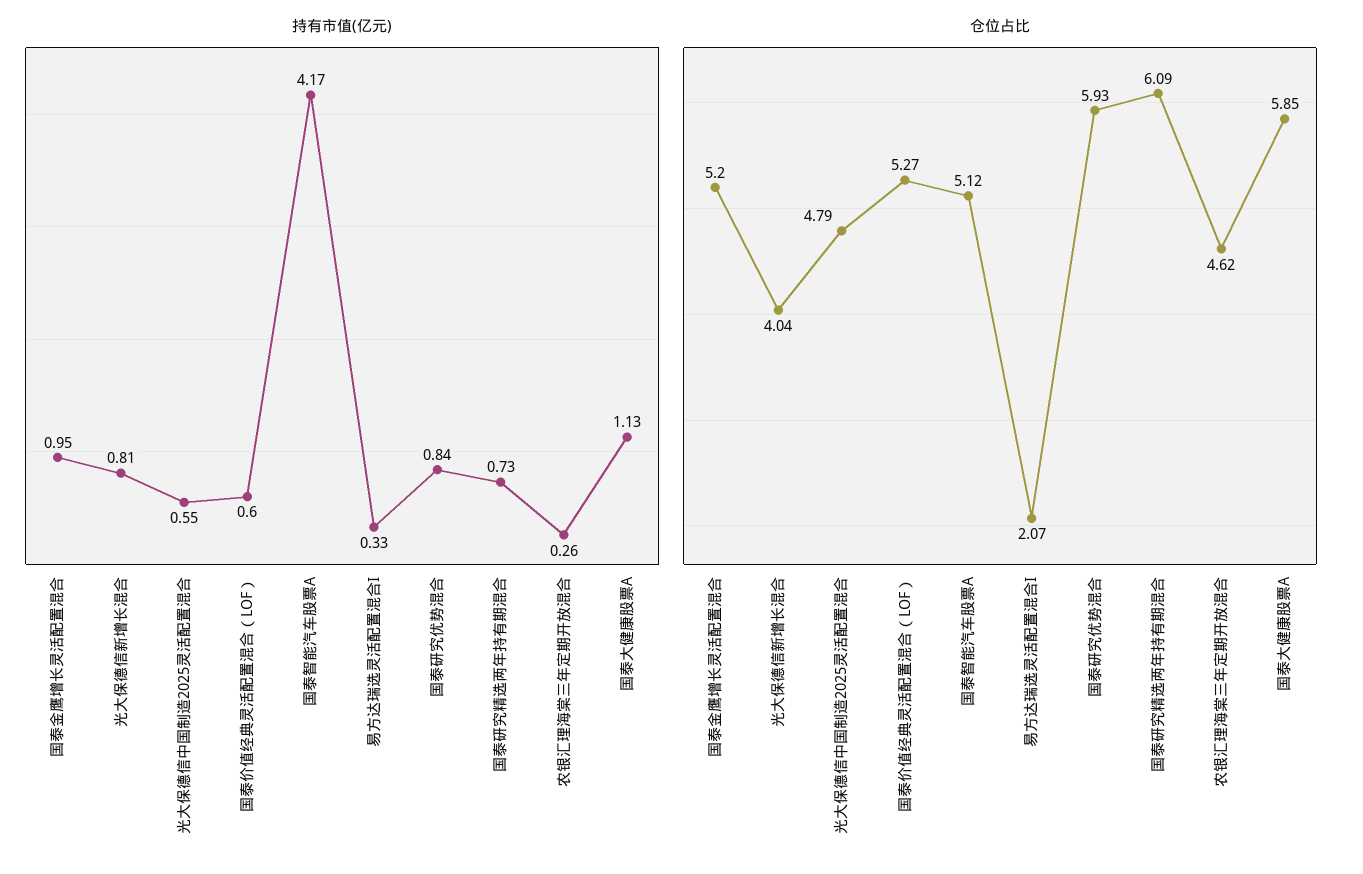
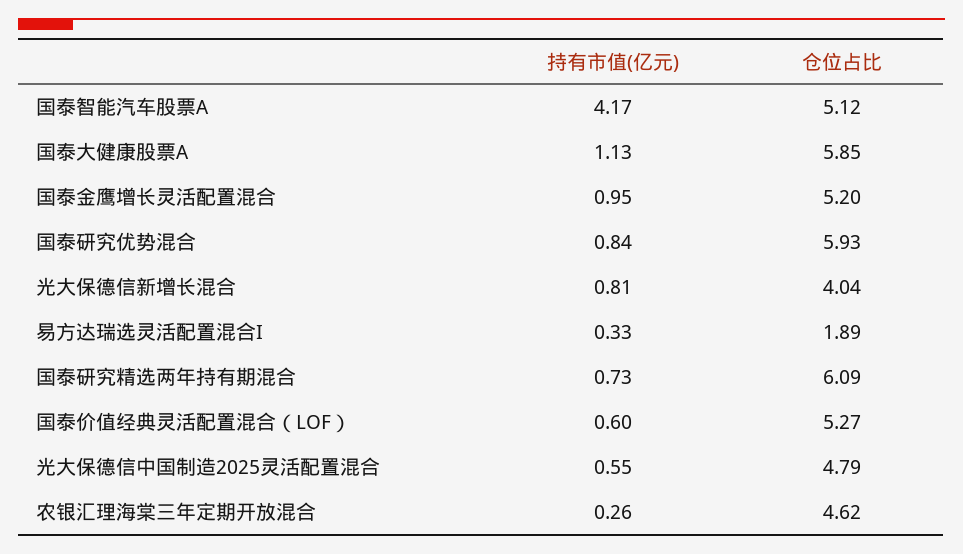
仓位占比, 易方达瑞选灵活配置混合I: 2.07 -> 1.89

